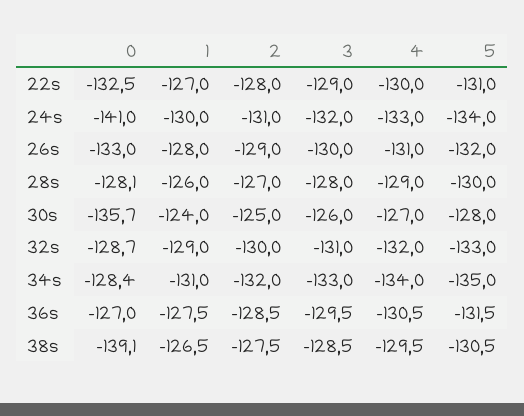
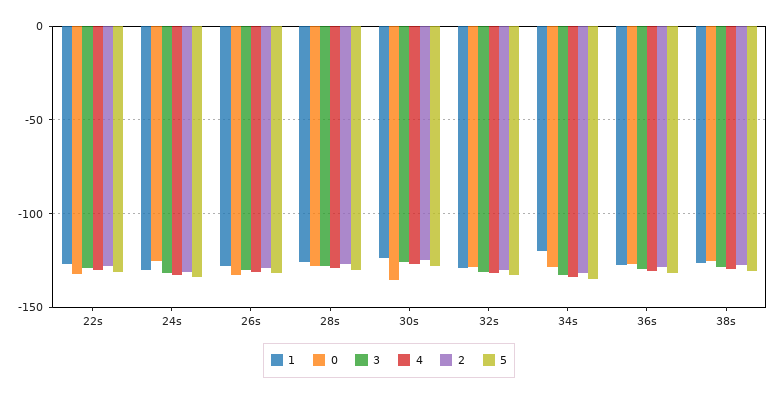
0, 24s: -141 -> -125
1, 34s: -131 -> -120
0, 38s: -139.1 -> -125

